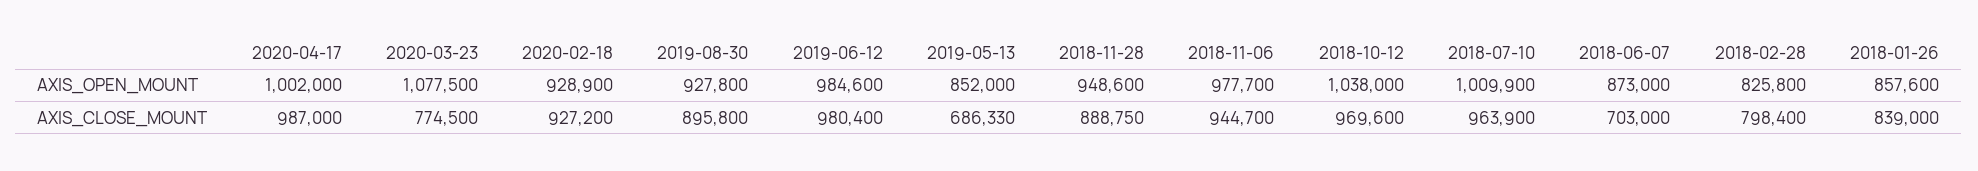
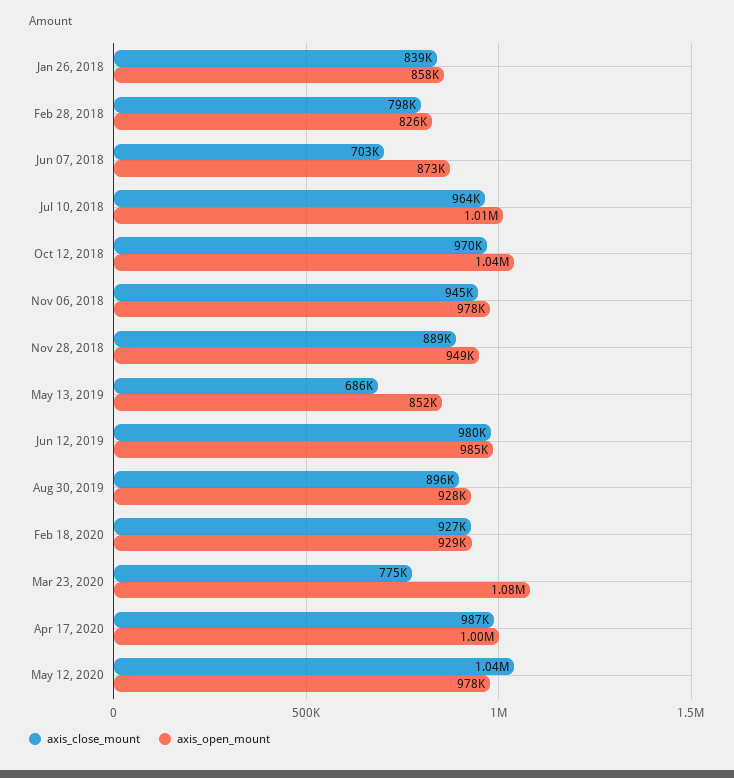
AXIS_CLOSE_MOUNT, May 12, 2020: none -> 1040000
AXIS_OPEN_MOUNT, May 12, 2020: none -> 978000

